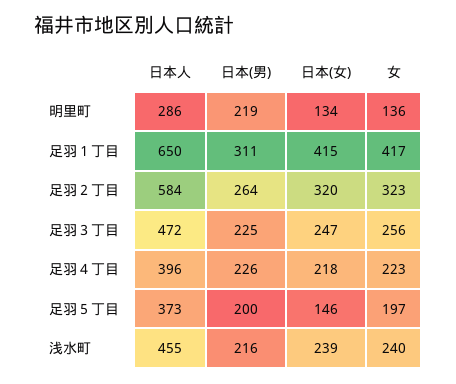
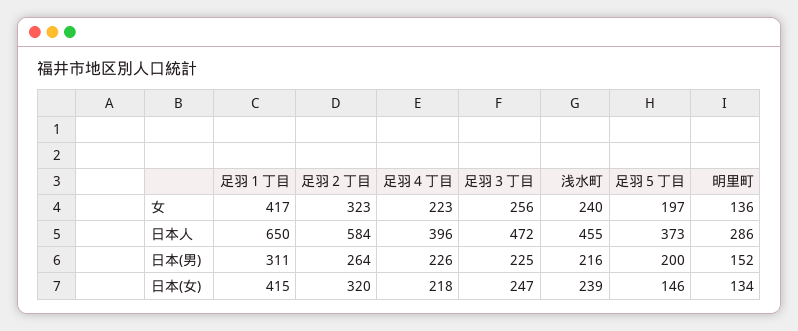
日本(男), 明里町: 219 -> 152

